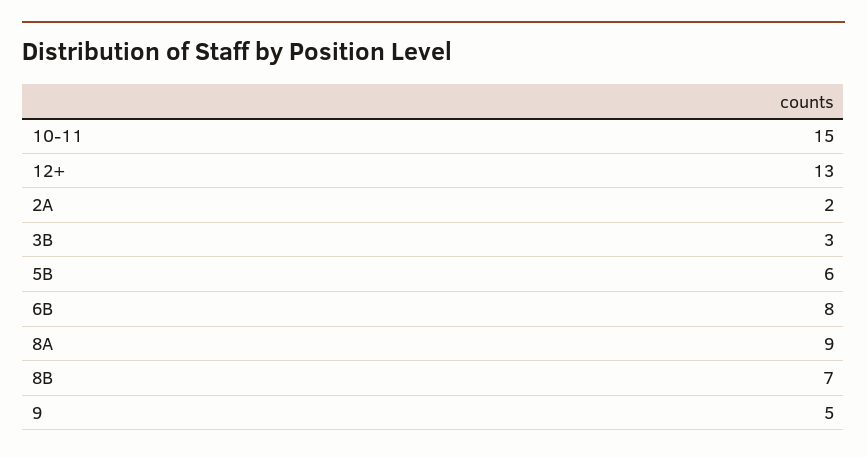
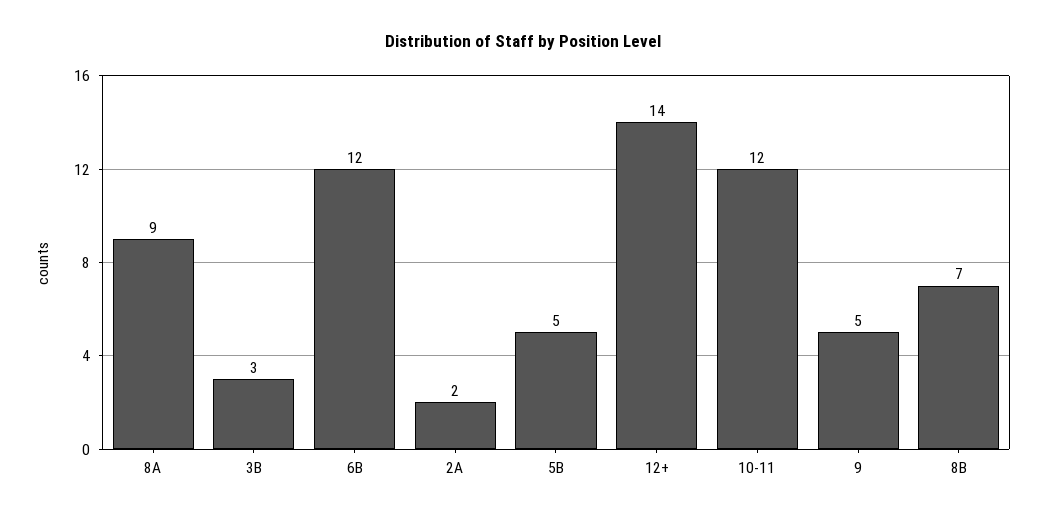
10-11: 15 -> 12
12+: 13 -> 14
5B: 6 -> 5
6B: 8 -> 12

